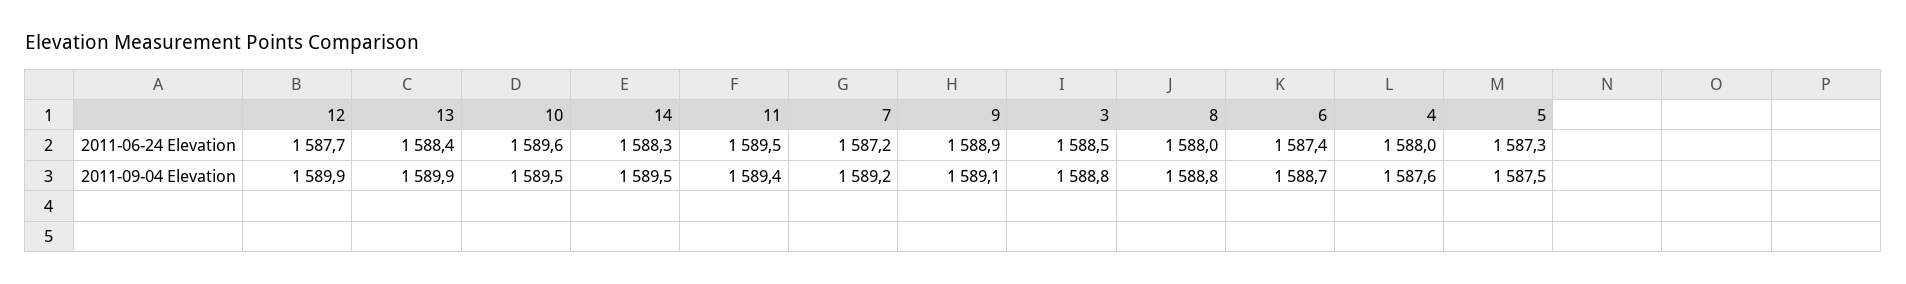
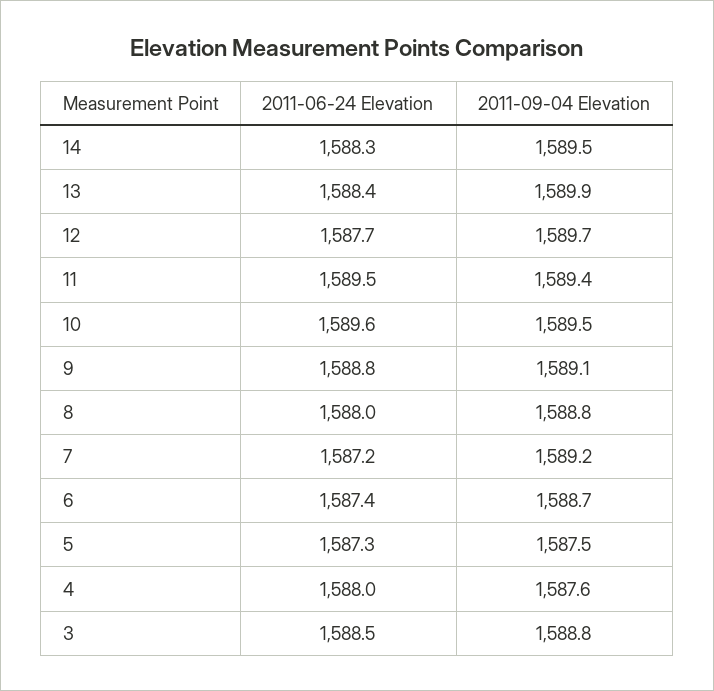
9, 2011-06-24 Elevation: 1588.9 -> 1588.8
12, 2011-09-04 Elevation: 1589.9 -> 1589.7

